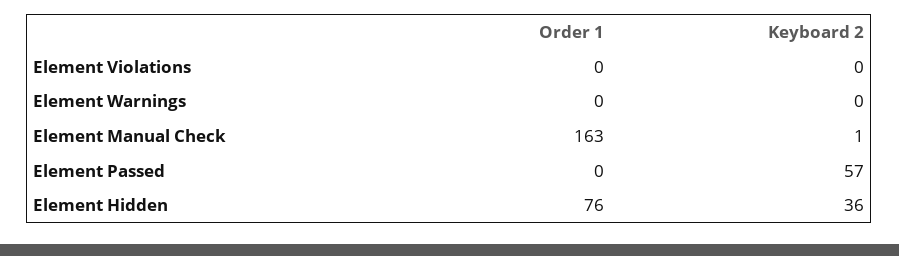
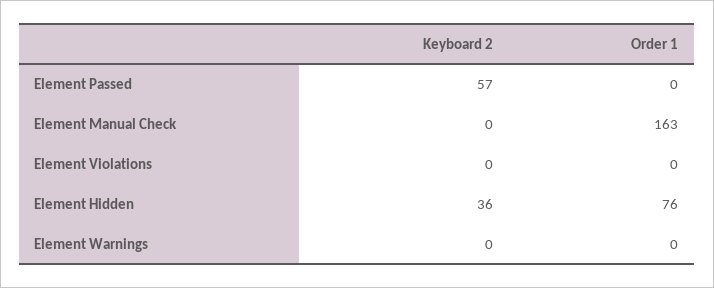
Keyboard 2, Element Manual Check: 1 -> 0

